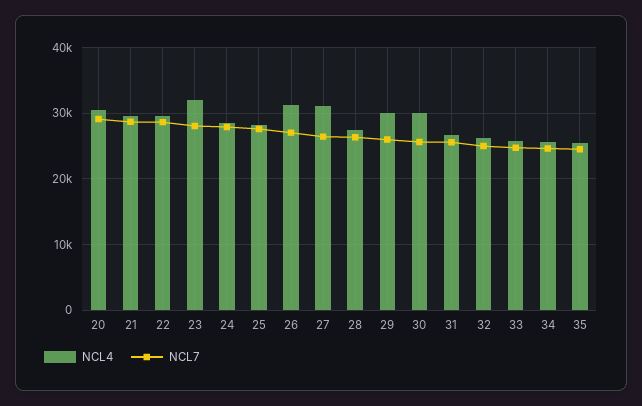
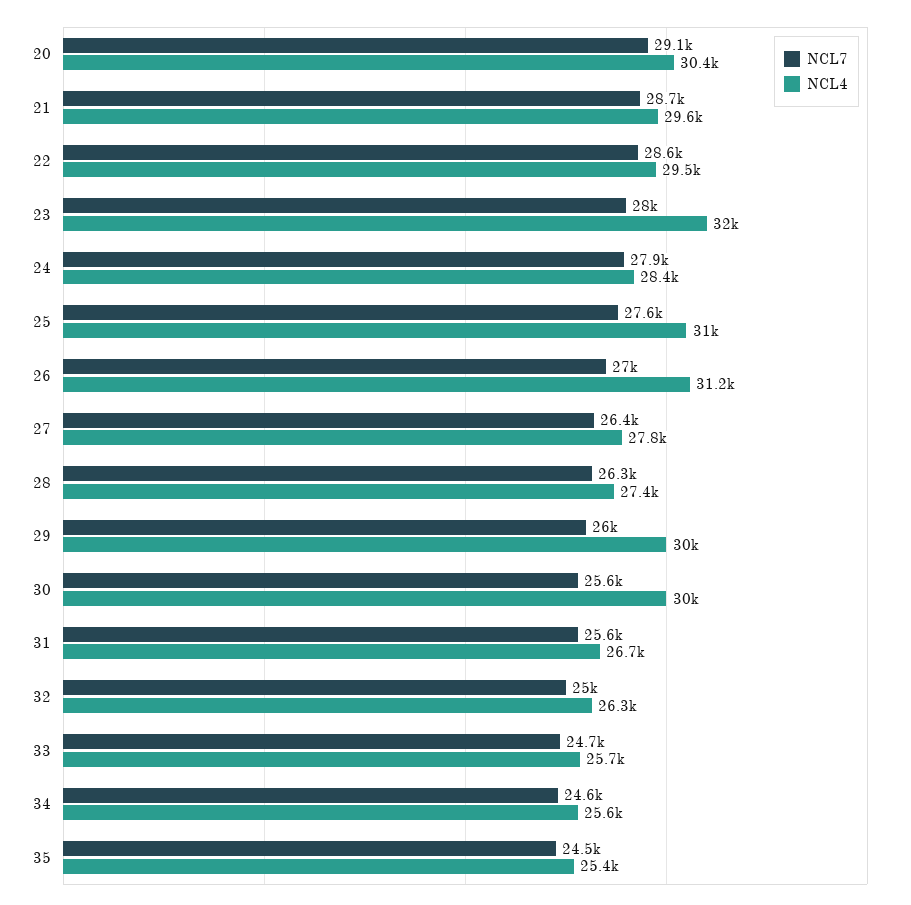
NCL4, 25: 28000 -> 31000
NCL4, 27: 31000 -> 27800

